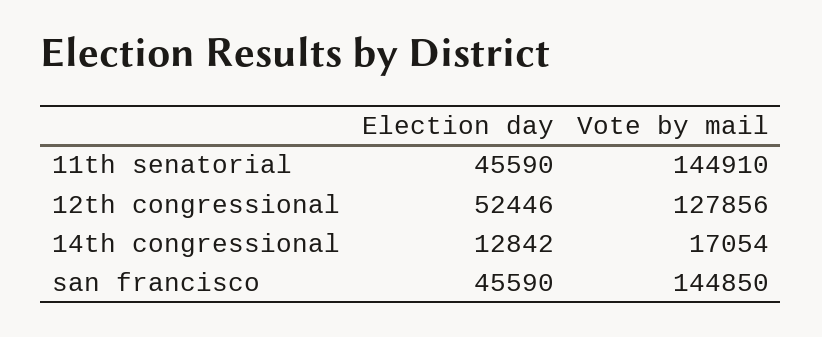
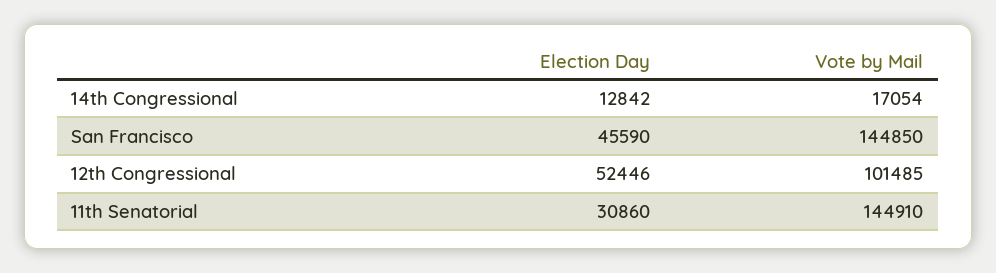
Election day, 11th senatorial: 45590 -> 30860
Vote by mail, 12th congressional: 127856 -> 101485

